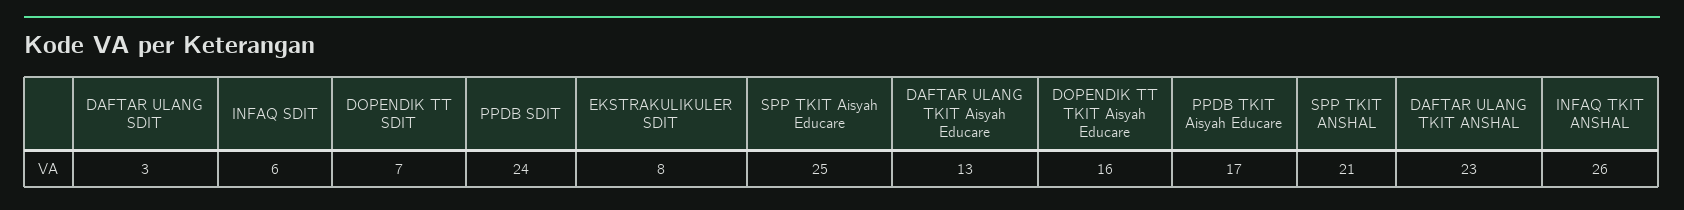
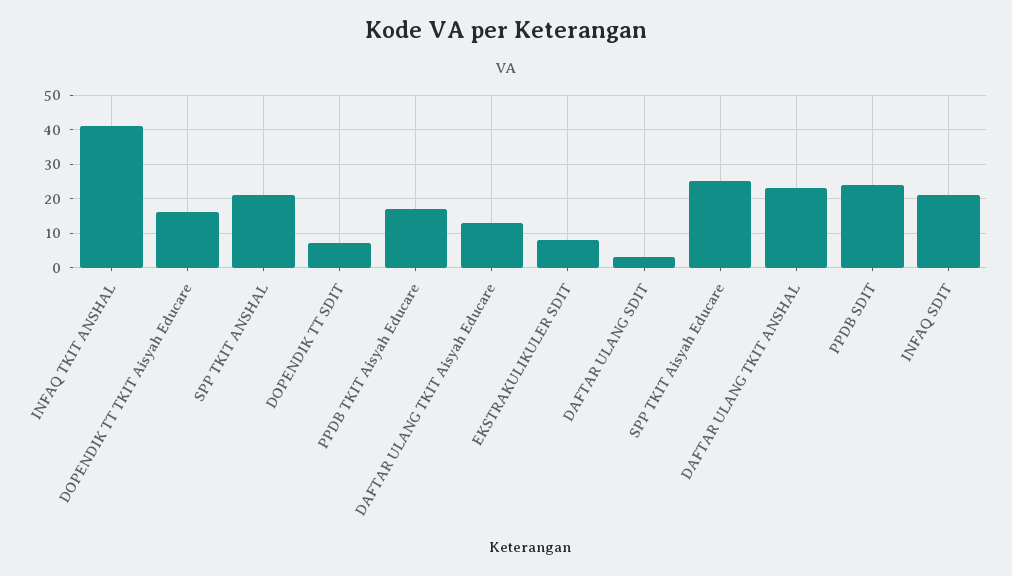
INFAQ SDIT: 6 -> 20
INFAQ TKIT ANSHAL: 26 -> 40

